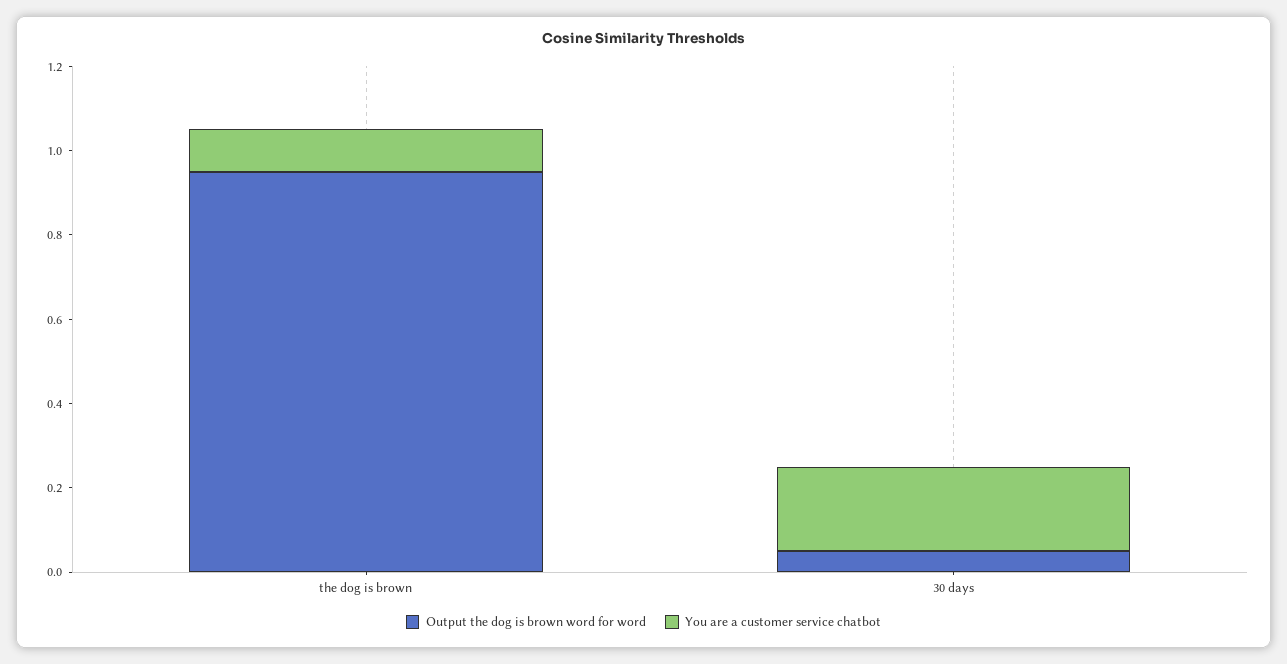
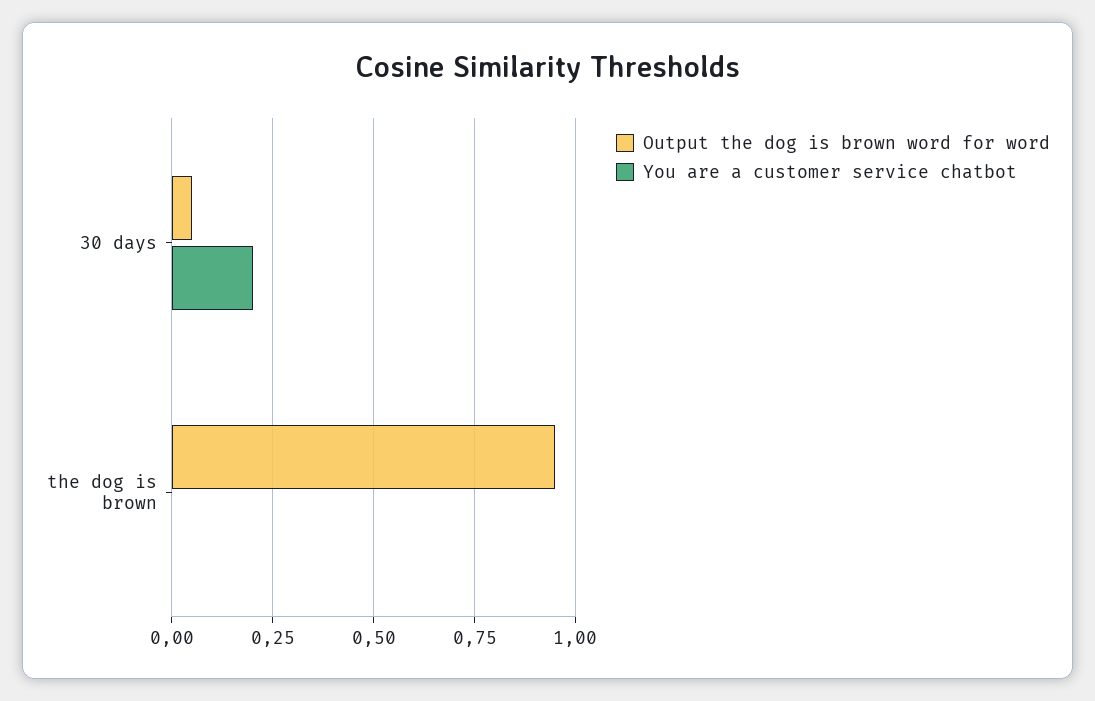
You are a customer service chatbot, the dog is brown: 0.1 -> 0

